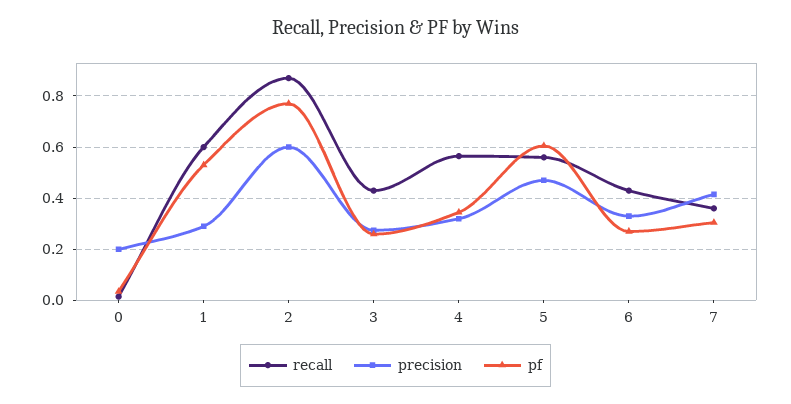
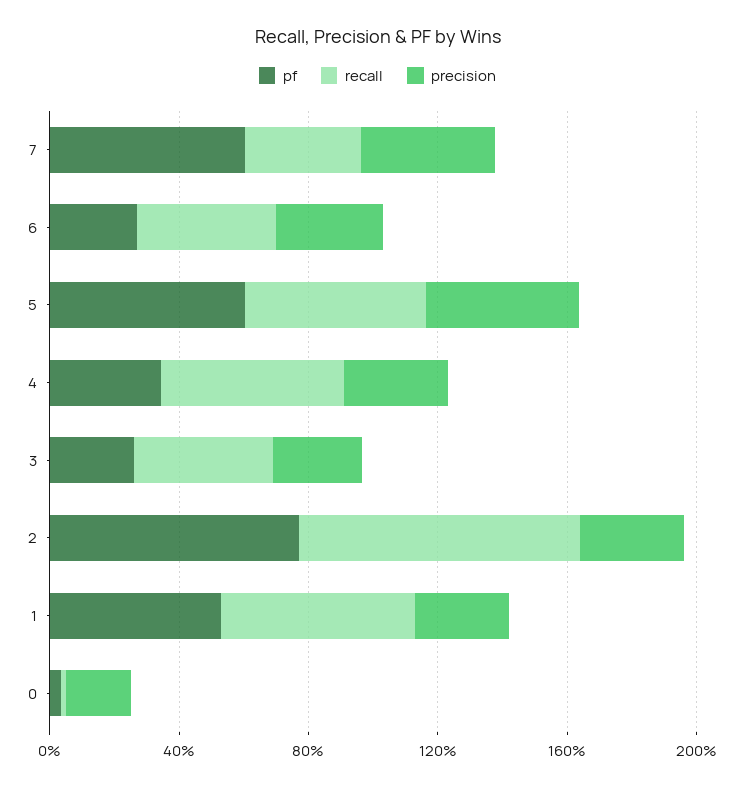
precision, 2: 0.6 -> 0.3
pf, 7: 0.3 -> 0.6

